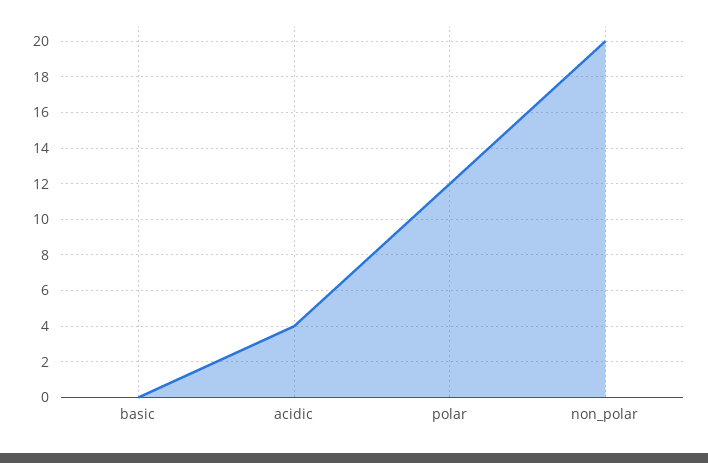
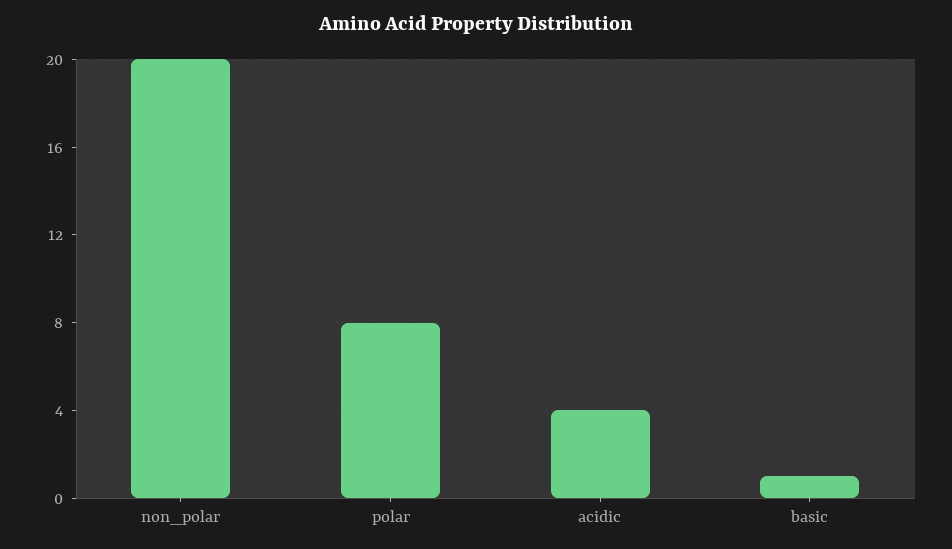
basic: 0 -> 1
polar: 12 -> 8

